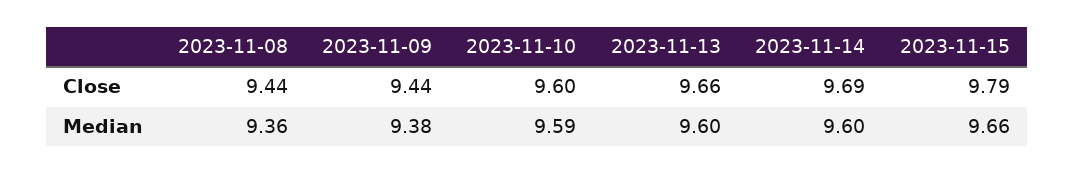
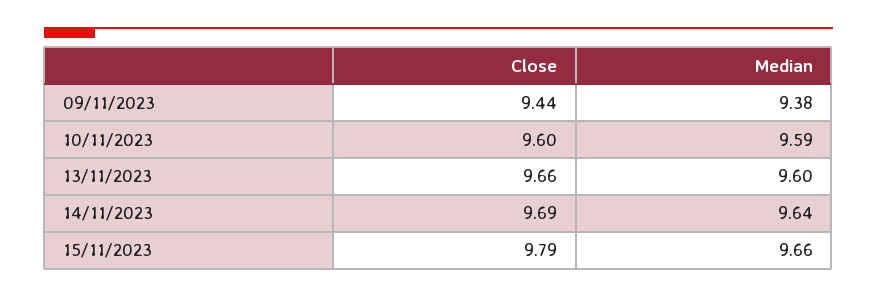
2023-11-08, Close: 9.44 -> none
2023-11-08, Median: 9.36 -> none
2023-11-14, Median: 9.6 -> 9.64

